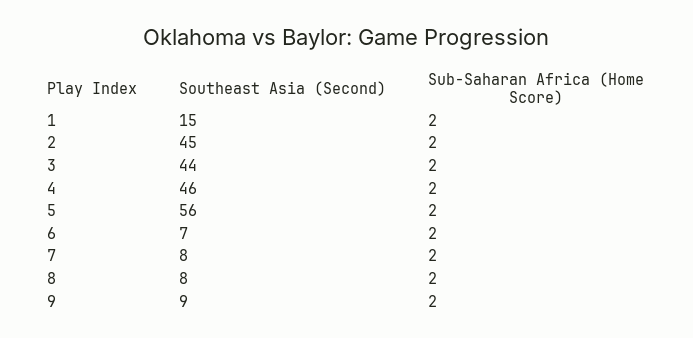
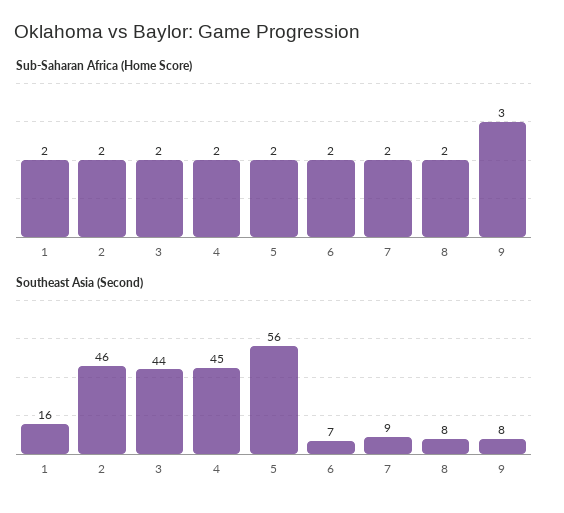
Southeast Asia (Second), 1: 15 -> 16
Southeast Asia (Second), 2: 45 -> 46
Southeast Asia (Second), 4: 46 -> 45
Southeast Asia (Second), 7: 8 -> 9
Southeast Asia (Second), 9: 9 -> 8
Sub-Saharan Africa (Home Score), 9: 2 -> 3

